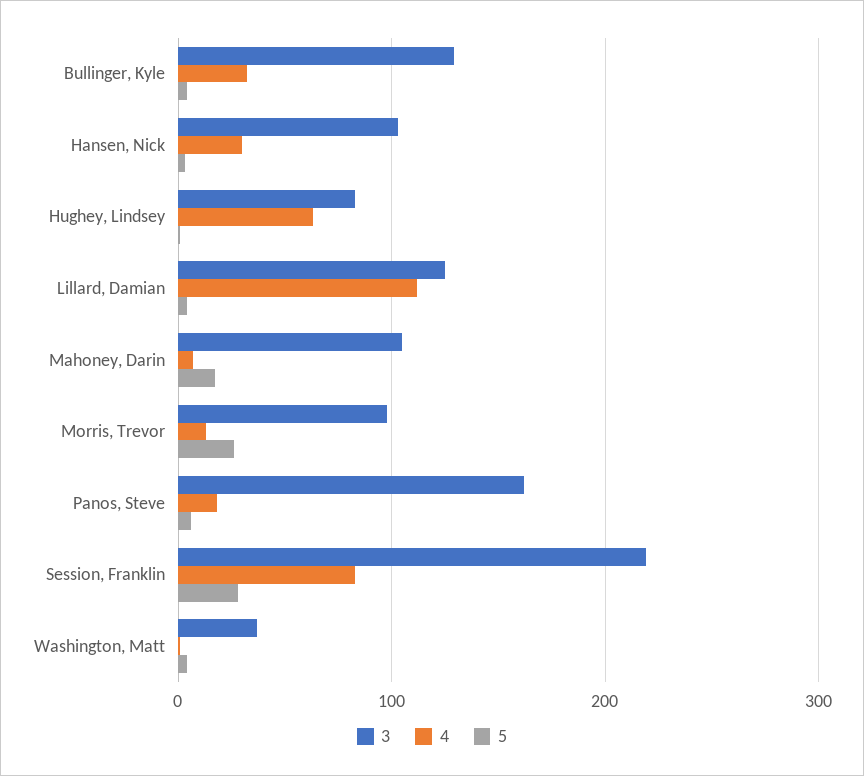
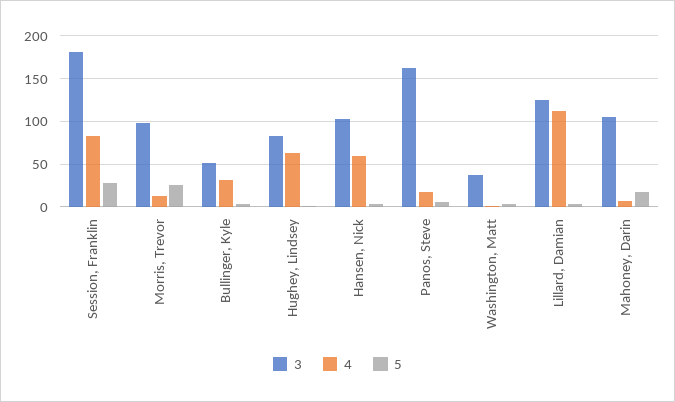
3, Bullinger, Kyle: 130 -> 50
4, Hansen, Nick: 30 -> 60
3, Session, Franklin: 220 -> 180

